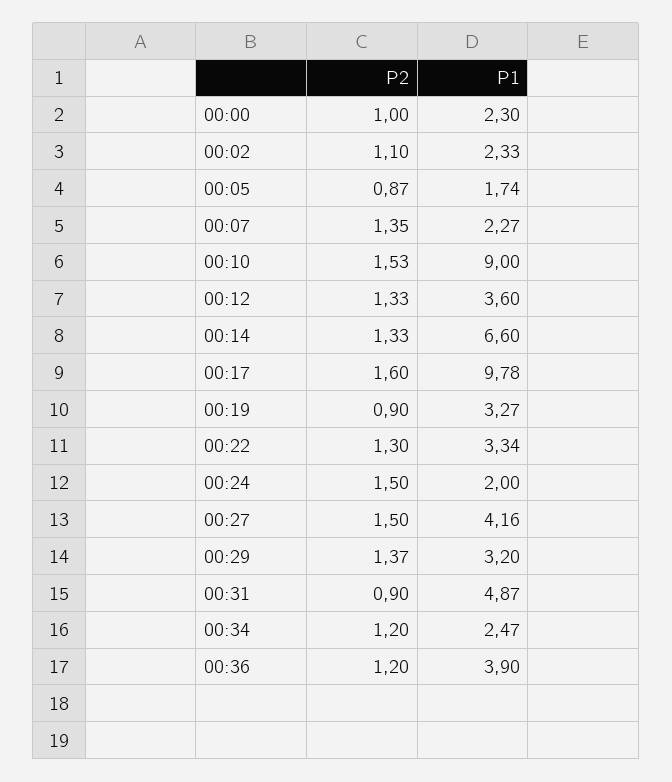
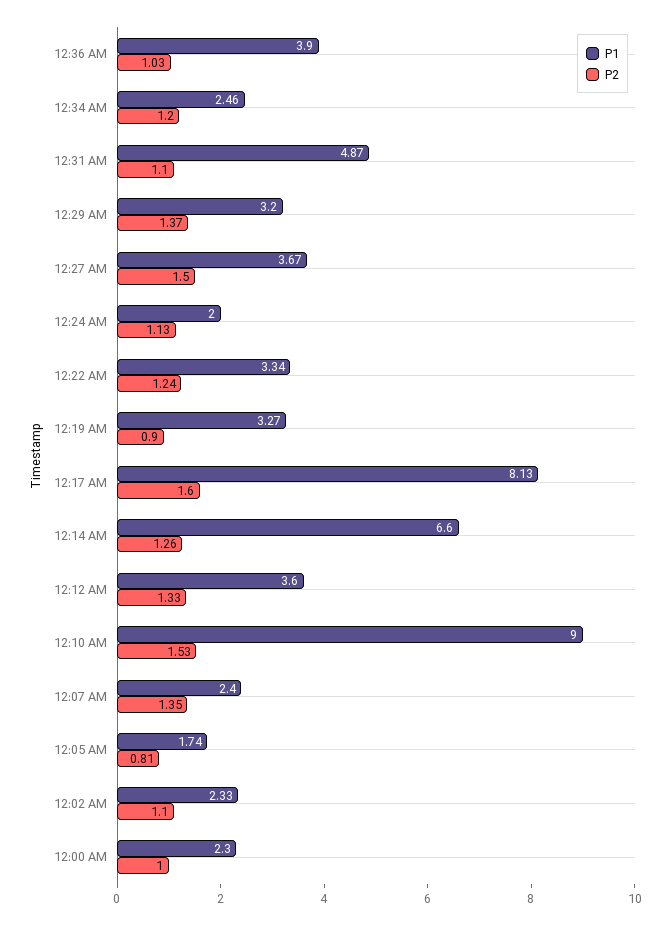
P2, 00:05: 0.87 -> 0.81
P1, 00:07: 2.27 -> 2.4
P2, 00:14: 1.33 -> 1.26
P1, 00:17: 9.78 -> 8.13
P2, 00:22: 1.3 -> 1.24
P2, 00:24: 1.5 -> 1.13
P1, 00:27: 4.16 -> 3.67
P2, 00:31: 0.9 -> 1.1
P1, 00:34: 2.47 -> 2.46
P2, 00:36: 1.2 -> 1.03

